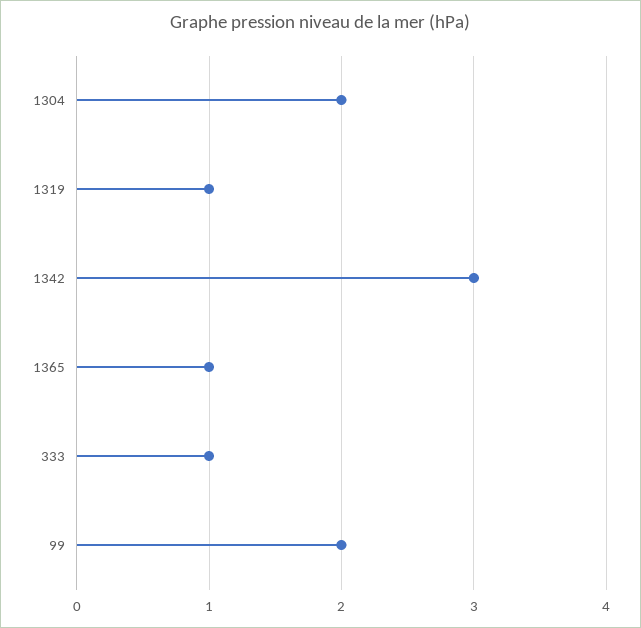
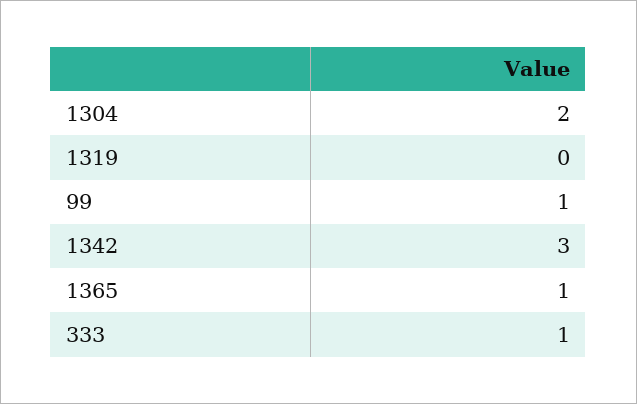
1319: 1 -> 0
99: 2 -> 1

